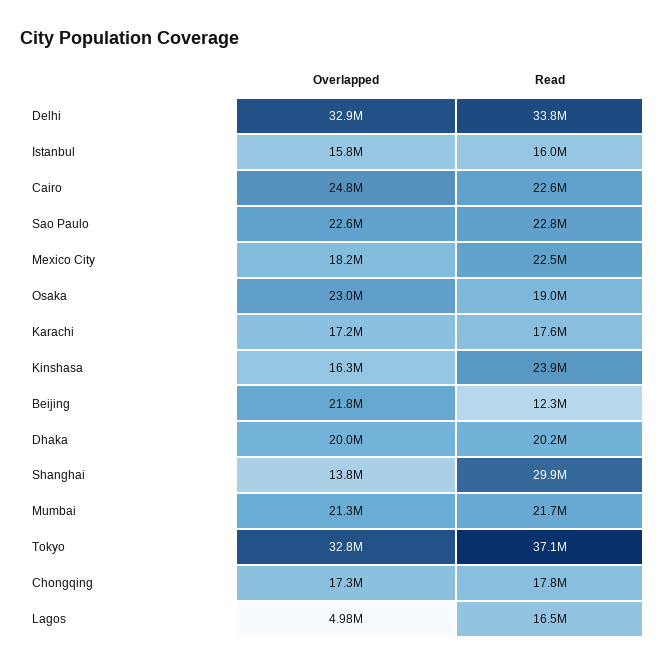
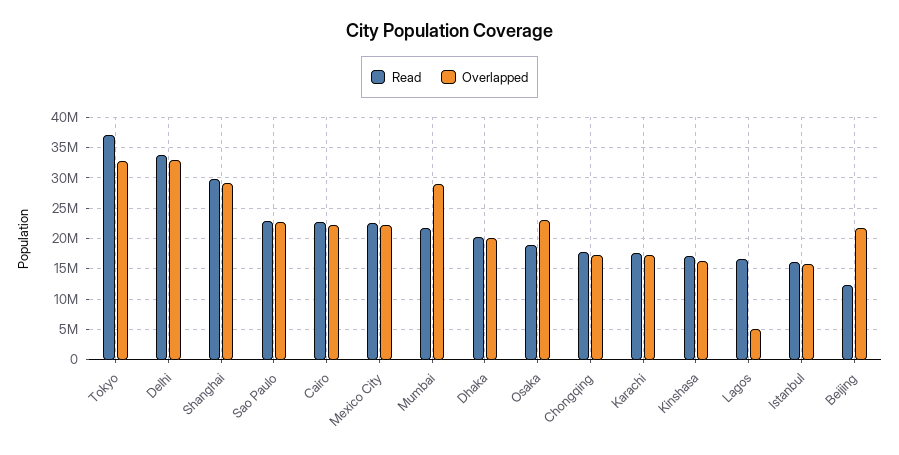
Overlapped, Cairo: 24800000 -> 22000000
Overlapped, Mexico City: 18200000 -> 22000000
Read, Kinshasa: 23900000 -> 17000000
Overlapped, Shanghai: 13800000 -> 29000000
Overlapped, Mumbai: 21300000 -> 29000000

